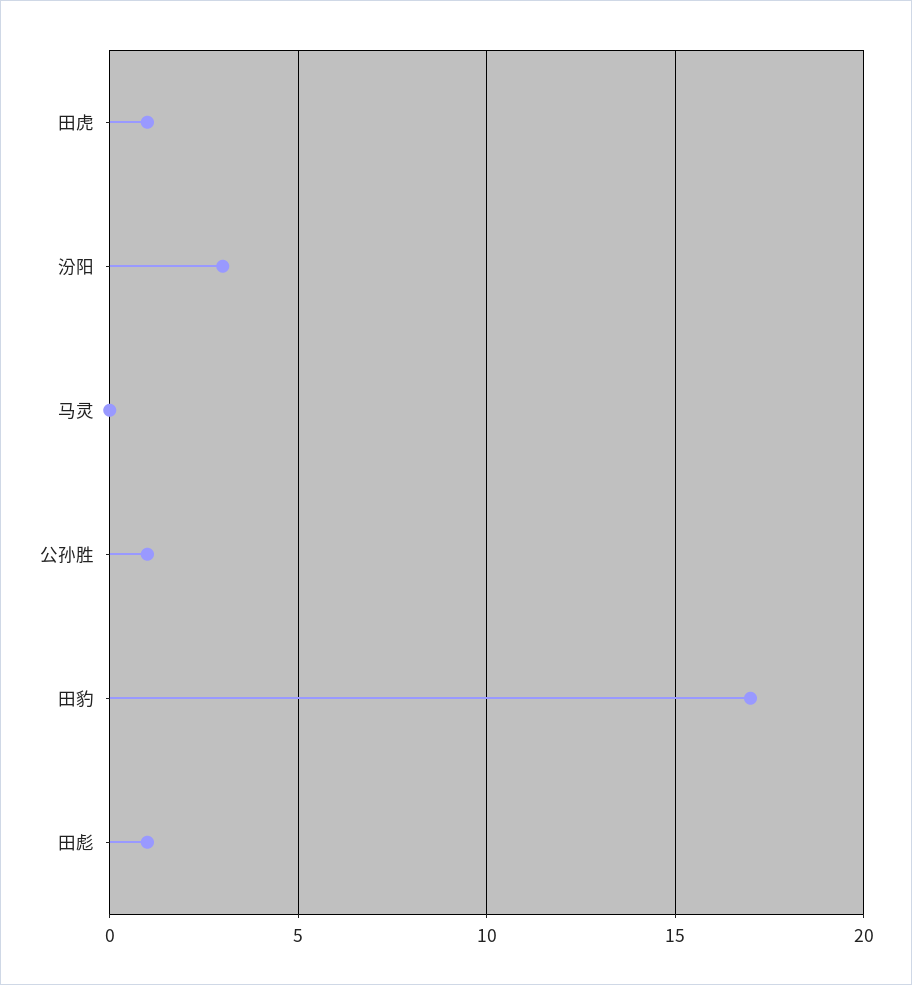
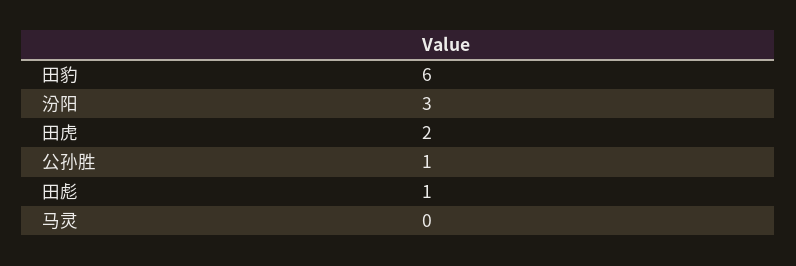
田虎: 1 -> 2
田豹: 17 -> 6

